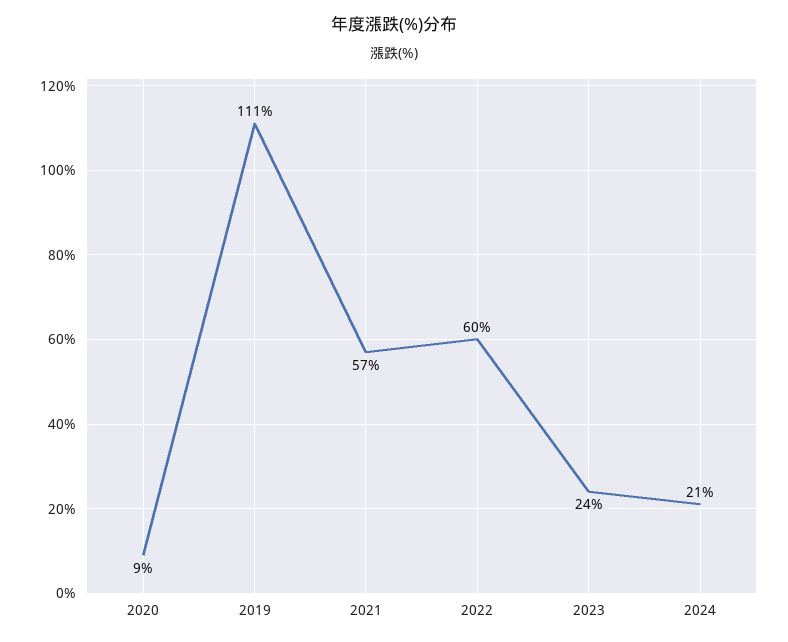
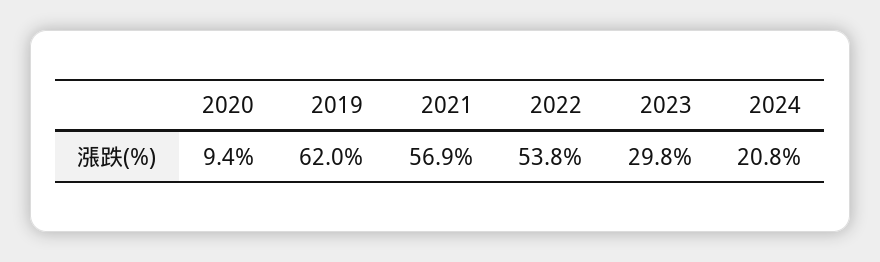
2019: 111 -> 62
2022: 60 -> 53.8
2023: 24 -> 29.8

